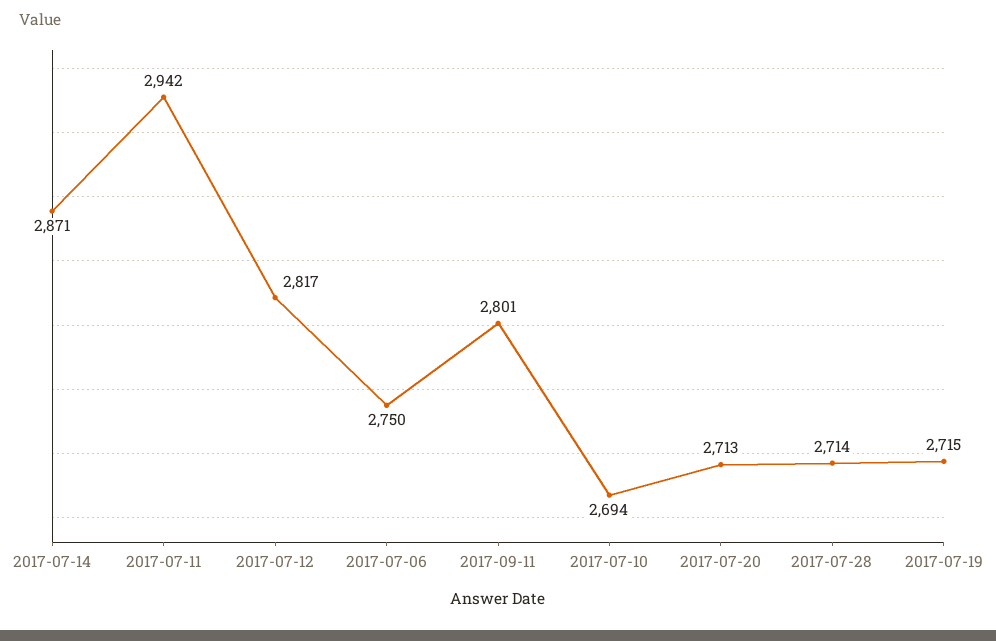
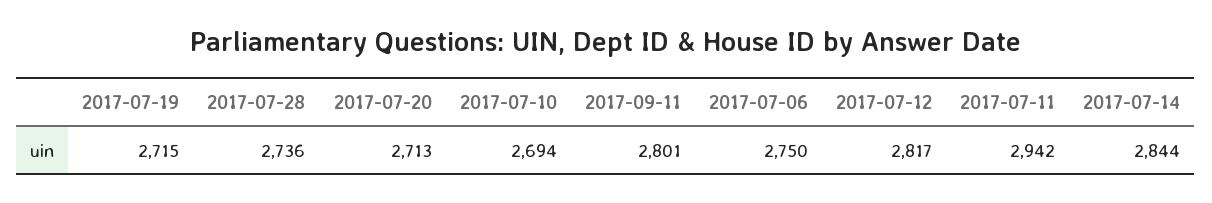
2017-07-14: 2871 -> 2844
2017-07-28: 2714 -> 2736

